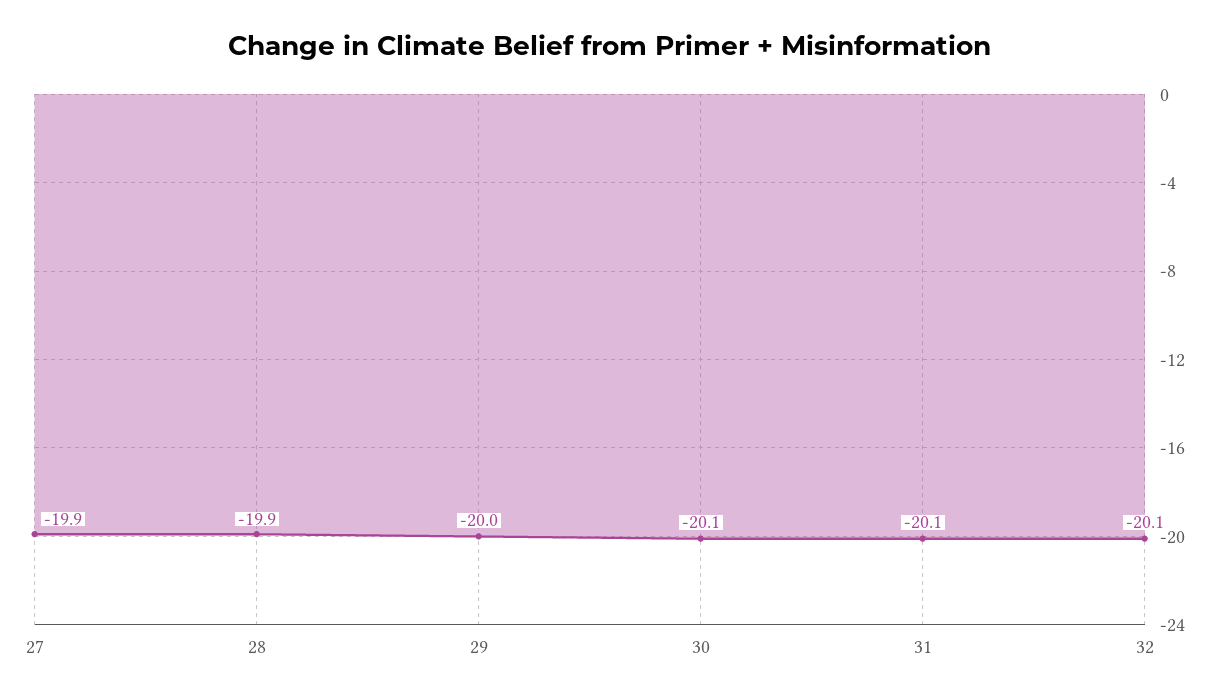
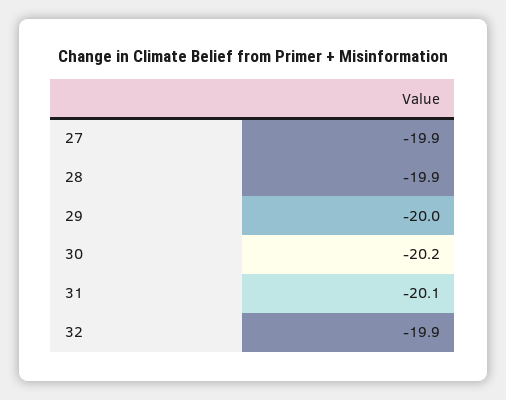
30: -20.1 -> -20.2
32: -20.1 -> -19.9

